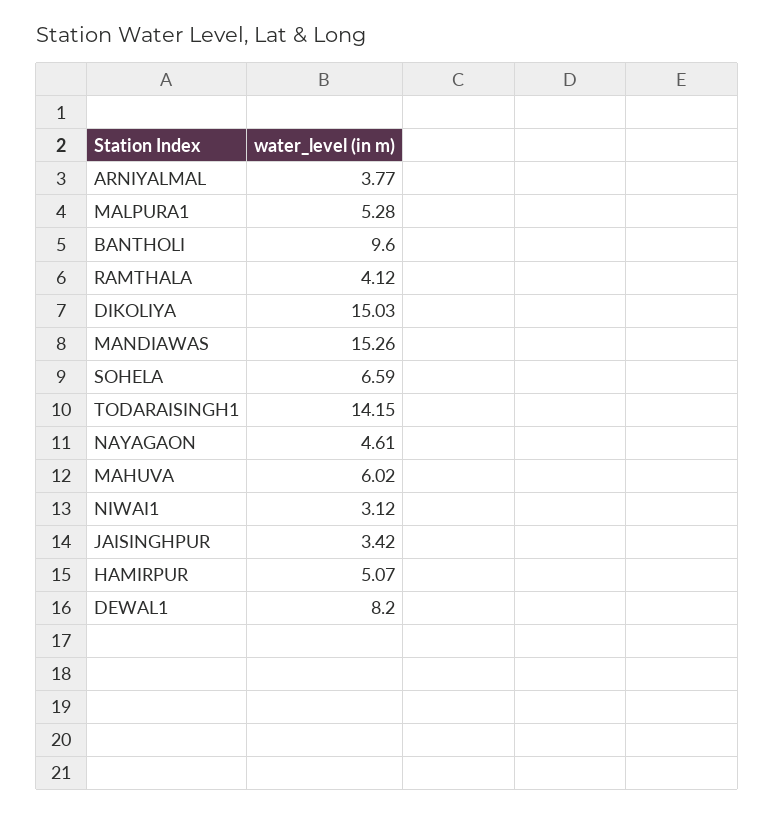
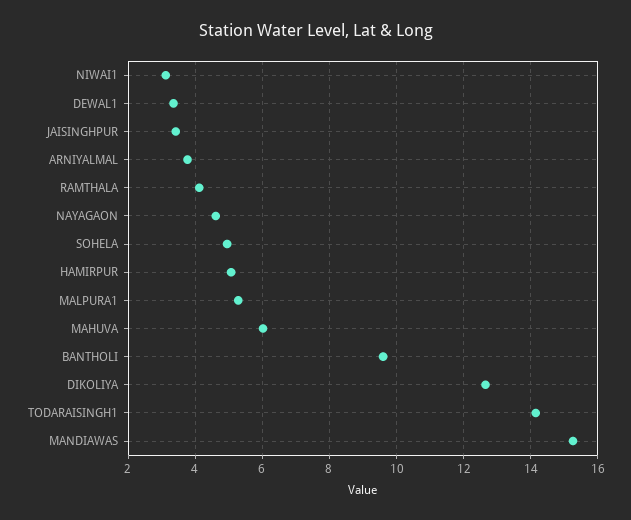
DIKOLIYA: 15.03 -> 12.6
SOHELA: 6.59 -> 5
DEWAL1: 8.2 -> 3.4

